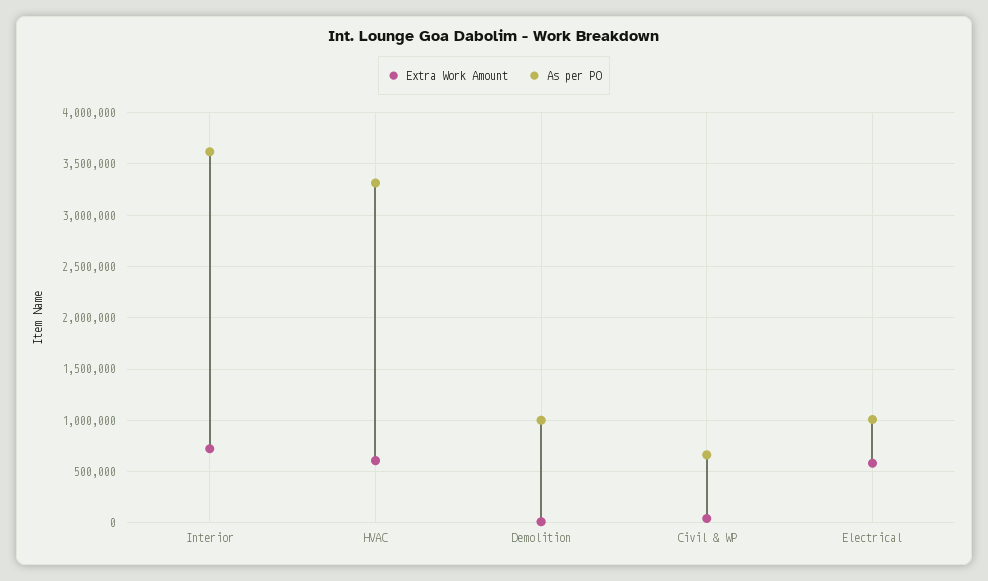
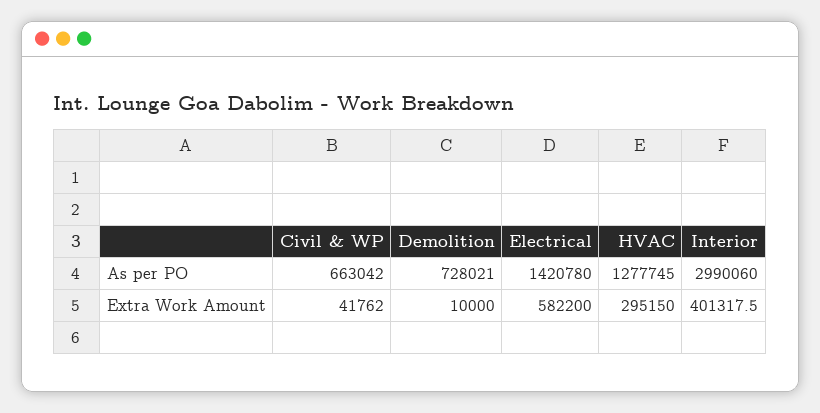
Extra Work Amount, Interior: 700000 -> 401317.5
As per PO, Interior: 3600000 -> 2990060
Extra Work Amount, HVAC: 600000 -> 295150
As per PO, HVAC: 3300000 -> 1277745
As per PO, Demolition: 1000000 -> 728021
As per PO, Electrical: 1000000 -> 1420780

